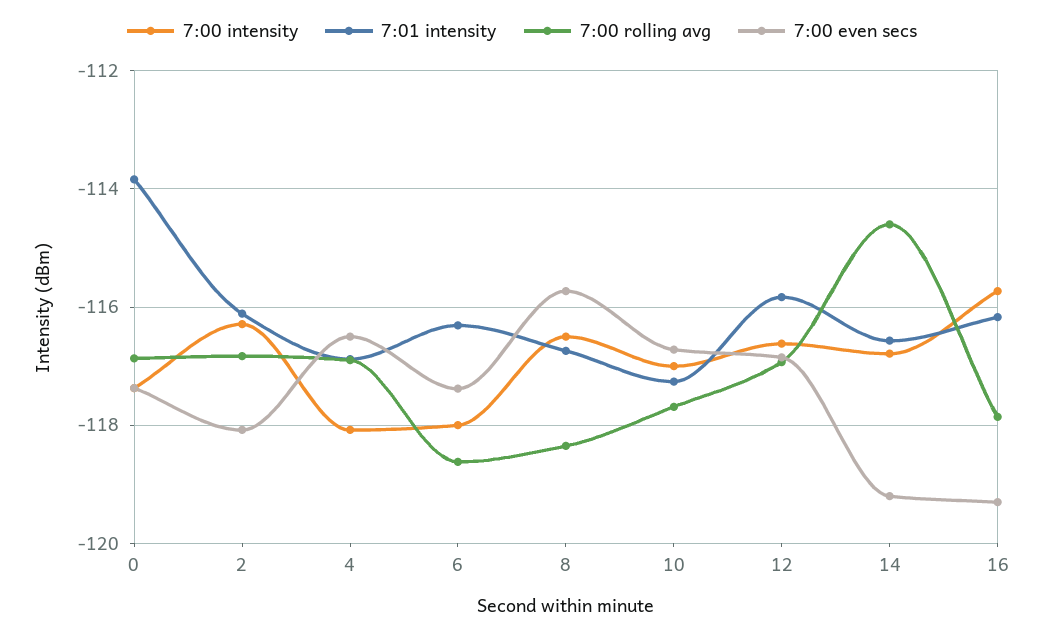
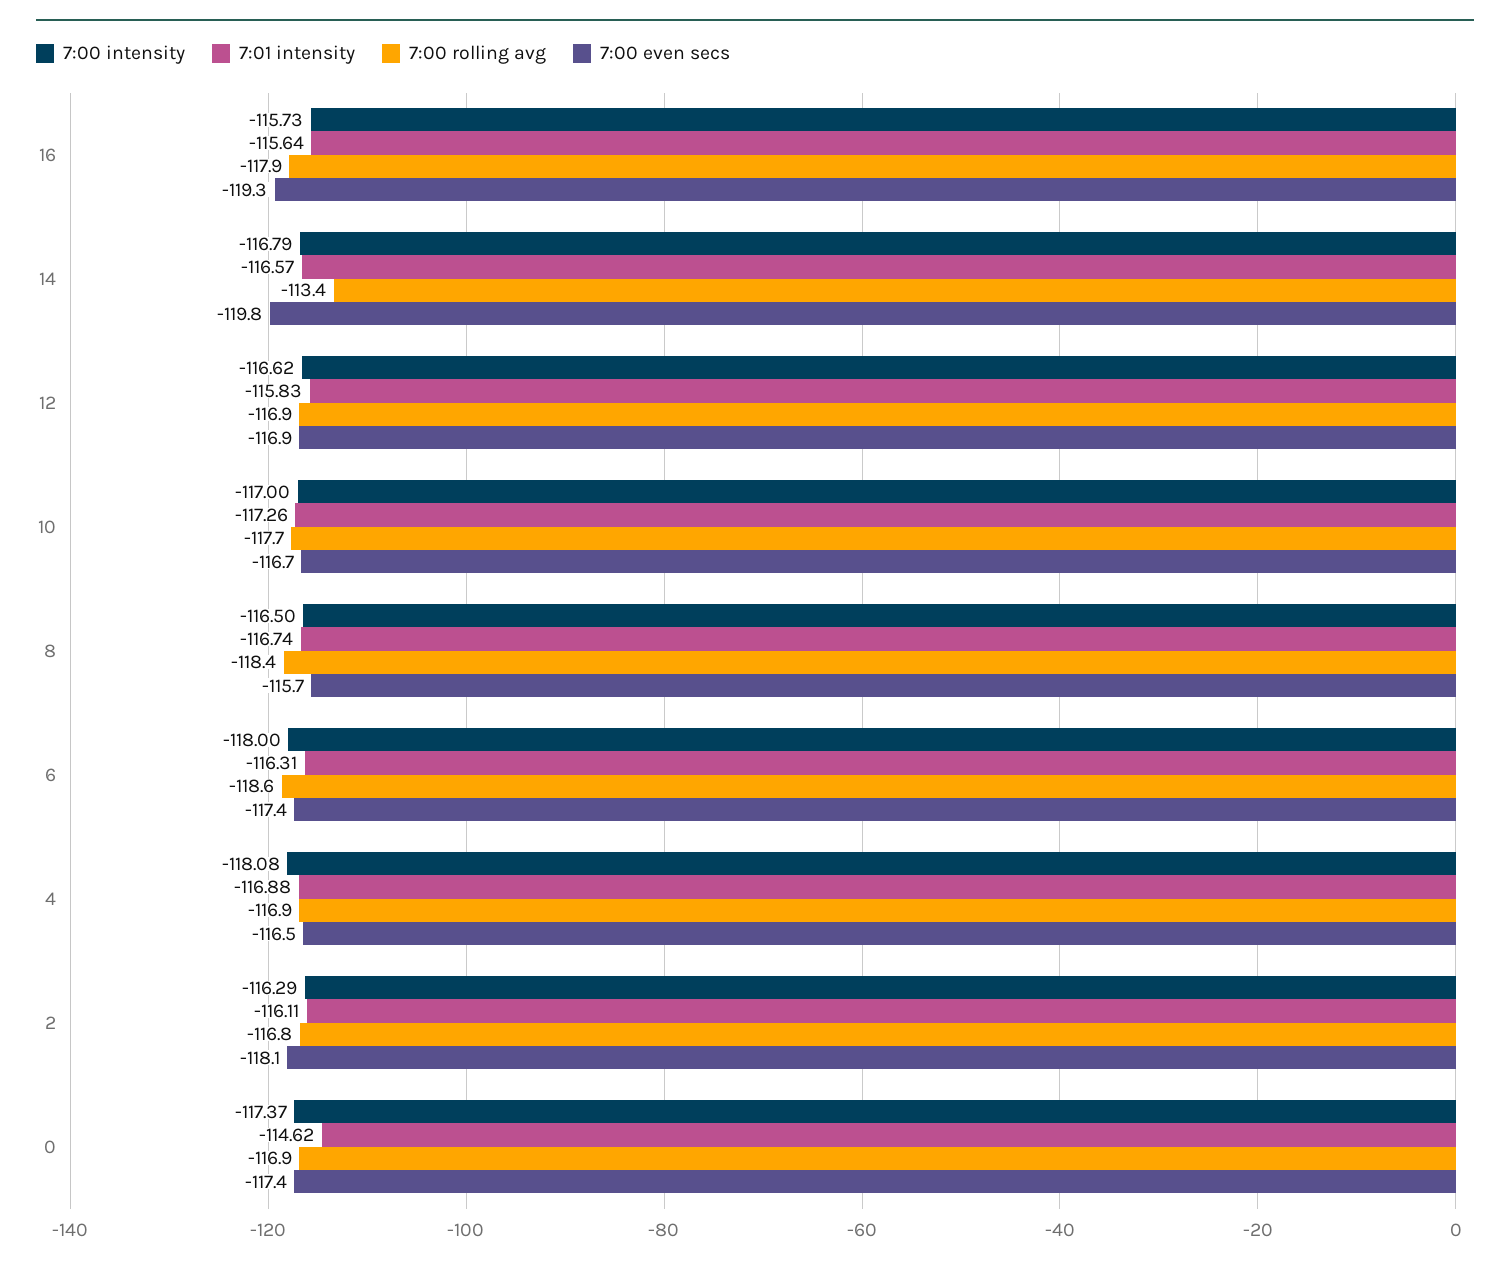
7:01 intensity, 0: -113.8 -> -114.62
7:00 rolling avg, 14: -114.6 -> -113.4
7:00 even secs, 14: -119.2 -> -119.8
7:01 intensity, 16: -116.2 -> -115.64

